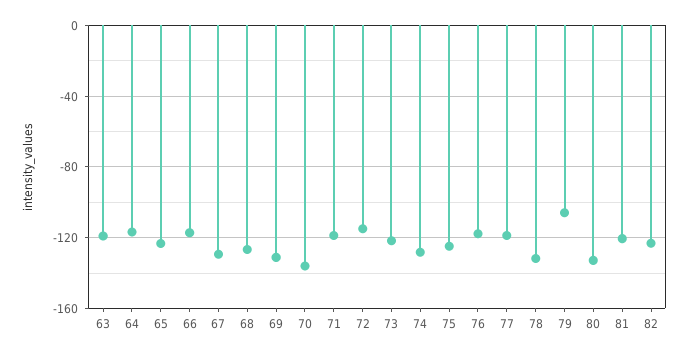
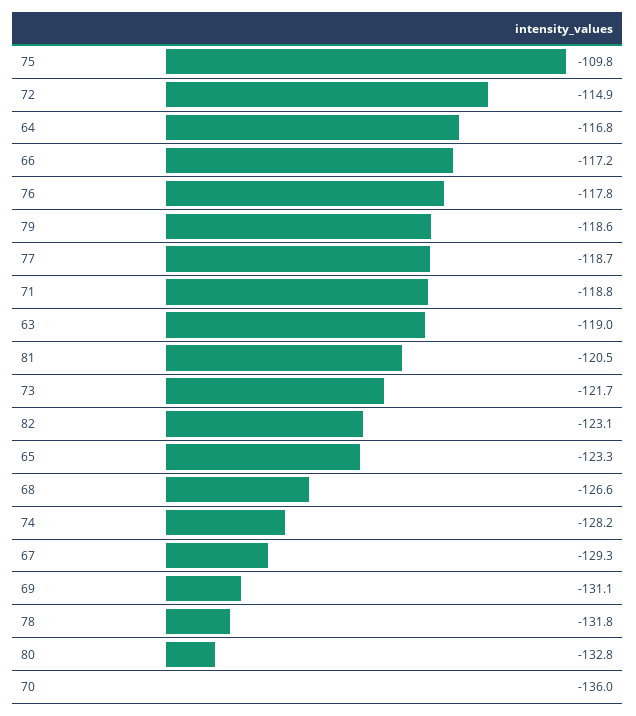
75: -125 -> -109.8
79: -105 -> -118.6

